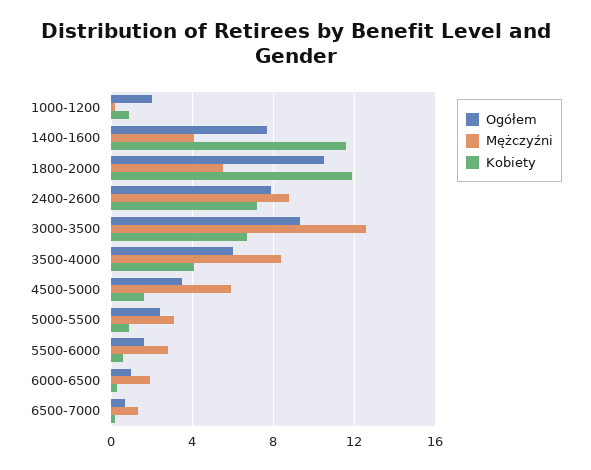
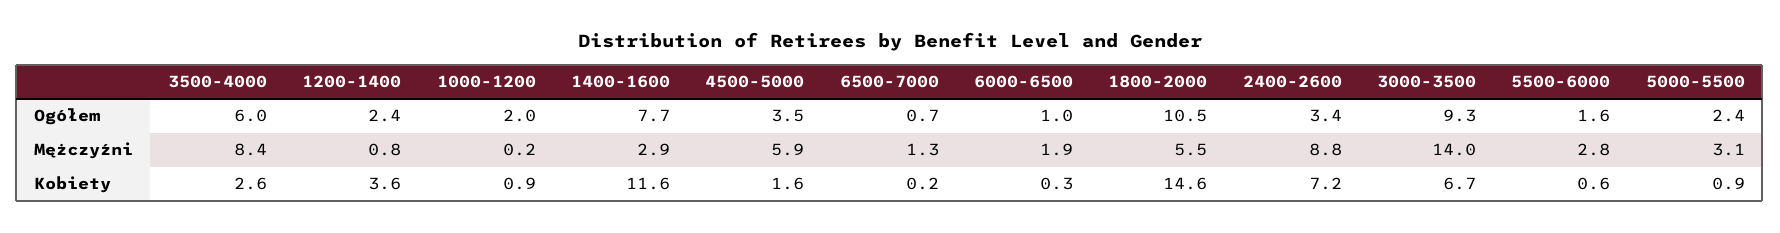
Mężczyźni, 1400-1600: 4 -> 2.9
Kobiety, 1800-2000: 12 -> 14.6
Ogółem, 2400-2600: 8 -> 3.4
Mężczyźni, 3000-3500: 12.5 -> 14
Kobiety, 3500-4000: 4 -> 2.6
Ogółem, 1200-1400: none -> 2.4
Mężczyźni, 1200-1400: none -> 0.8
Kobiety, 1200-1400: none -> 3.6

